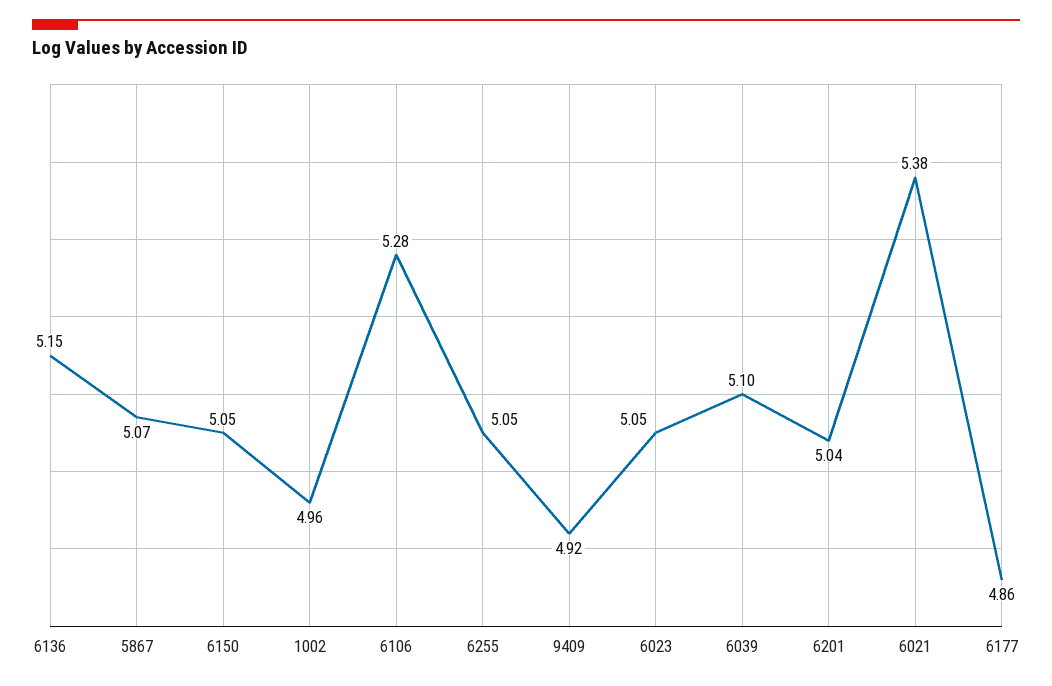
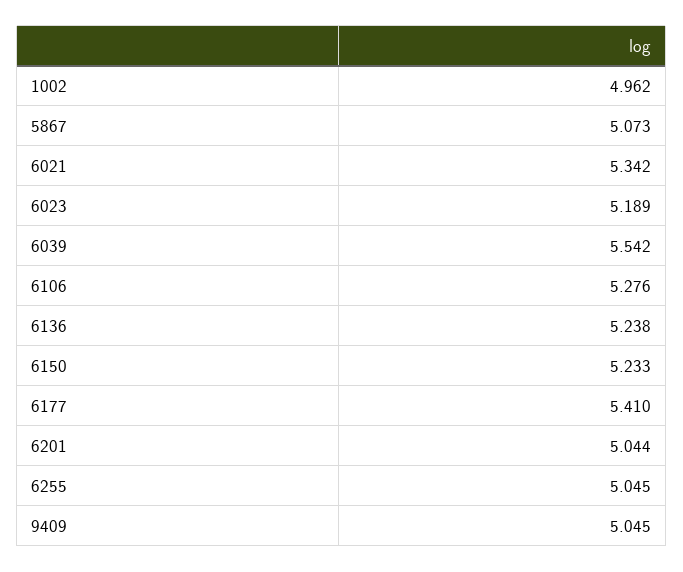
6136: 5.15 -> 5.238
6150: 5.05 -> 5.233
9409: 4.92 -> 5.045
6023: 5.05 -> 5.189
6039: 5.1 -> 5.542
6021: 5.38 -> 5.342
6177: 4.86 -> 5.41

